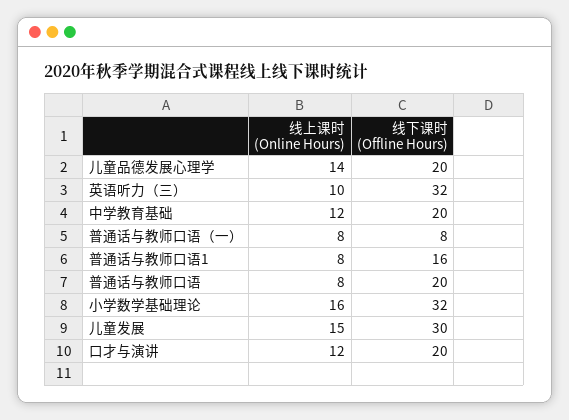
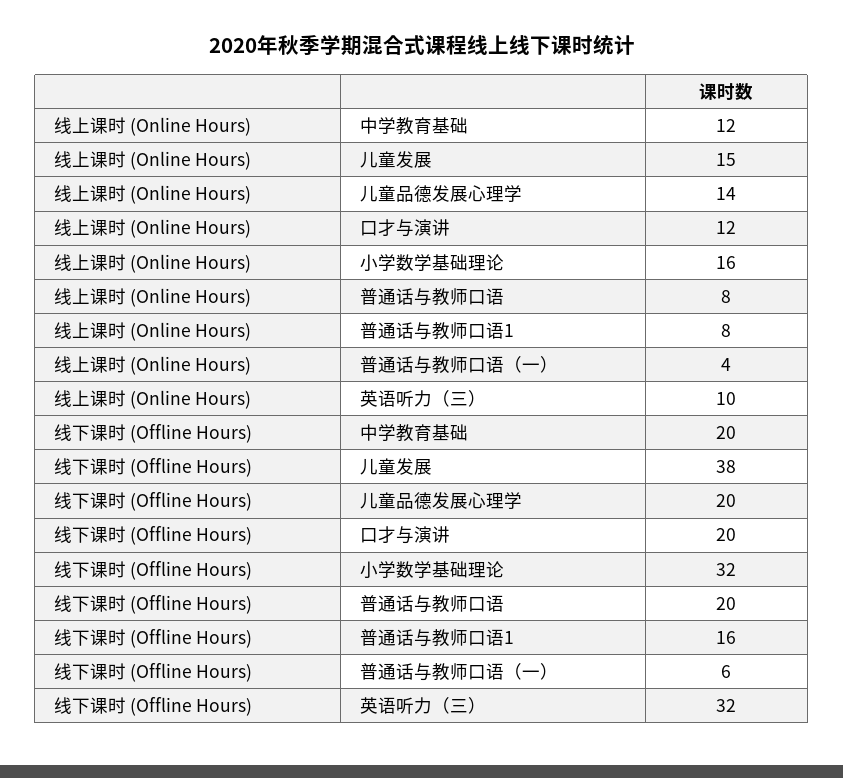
线上课时 (Online Hours), 普通话与教师口语（一）: 8 -> 4
线下课时 (Offline Hours), 普通话与教师口语（一）: 8 -> 6
线下课时 (Offline Hours), 儿童发展: 30 -> 38

